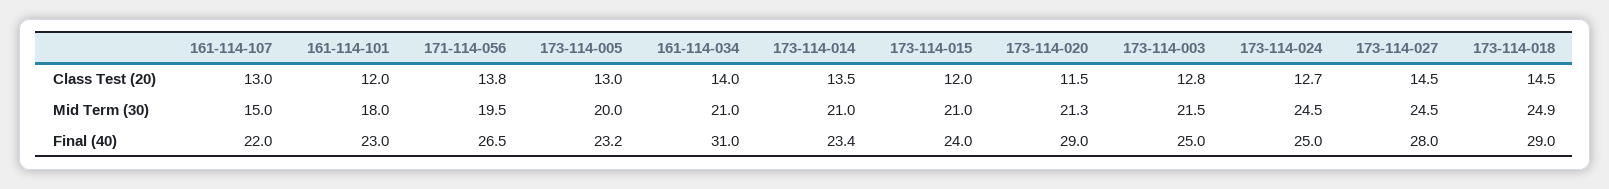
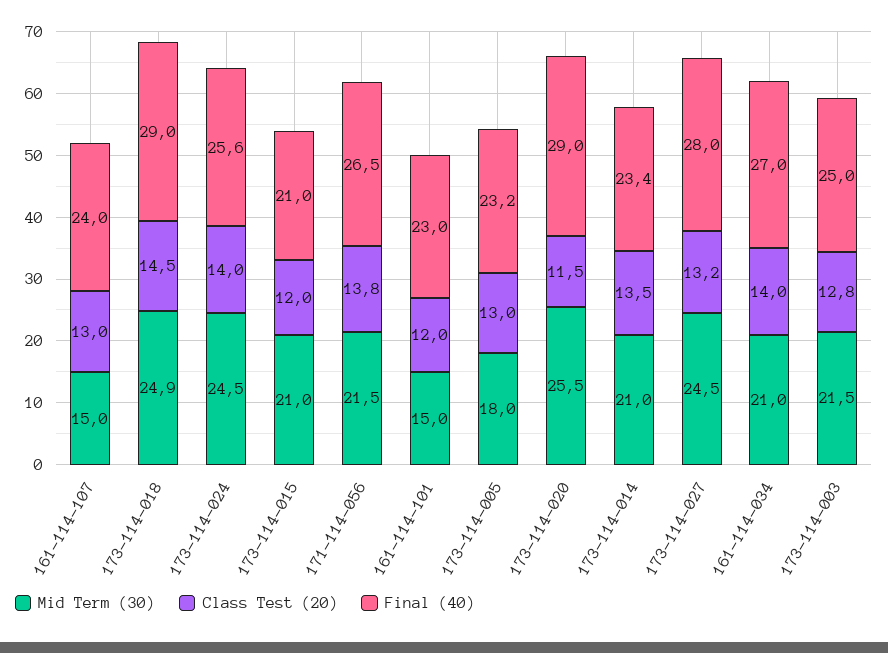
Class Test (20), 173-114-024: 12.7 -> 14
Class Test (20), 173-114-027: 14.5 -> 13.2
Mid Term (30), 161-114-101: 18 -> 15
Mid Term (30), 171-114-056: 19.5 -> 21.5
Mid Term (30), 173-114-005: 20 -> 18
Mid Term (30), 173-114-020: 21.3 -> 25.5
Final (40), 161-114-107: 22 -> 24
Final (40), 161-114-034: 31 -> 27
Final (40), 173-114-015: 24 -> 21
Final (40), 173-114-024: 25 -> 25.6

